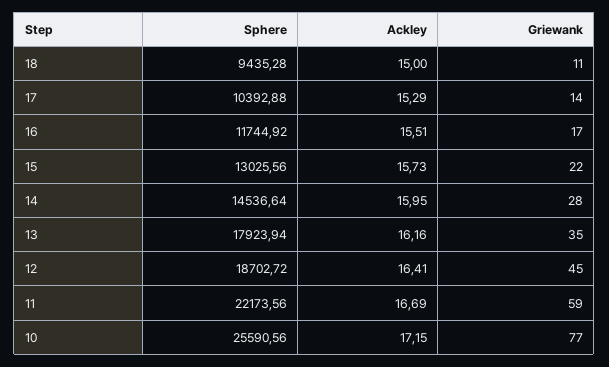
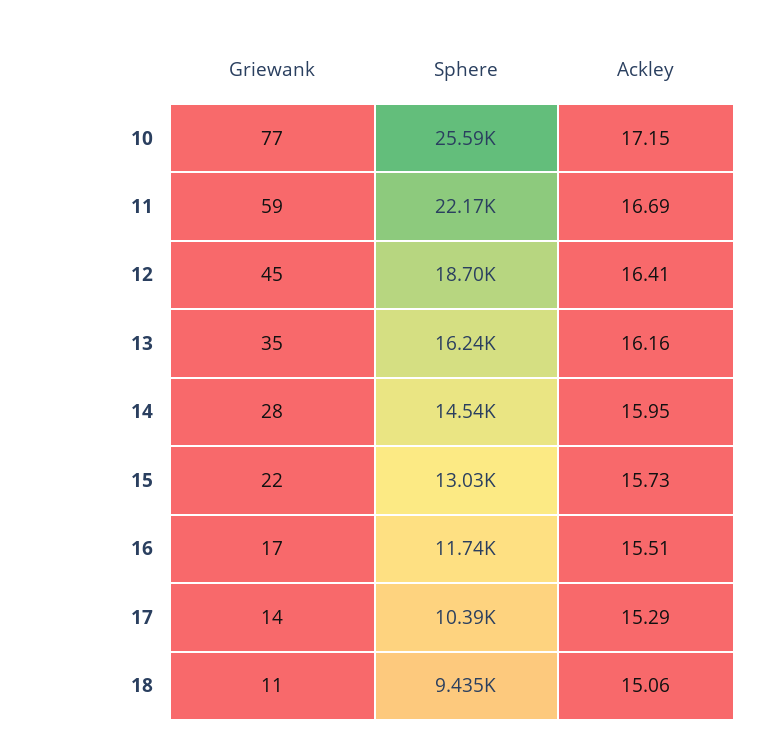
Ackley, 18: 15 -> 15.06
Sphere, 13: 17923.94 -> 16240

